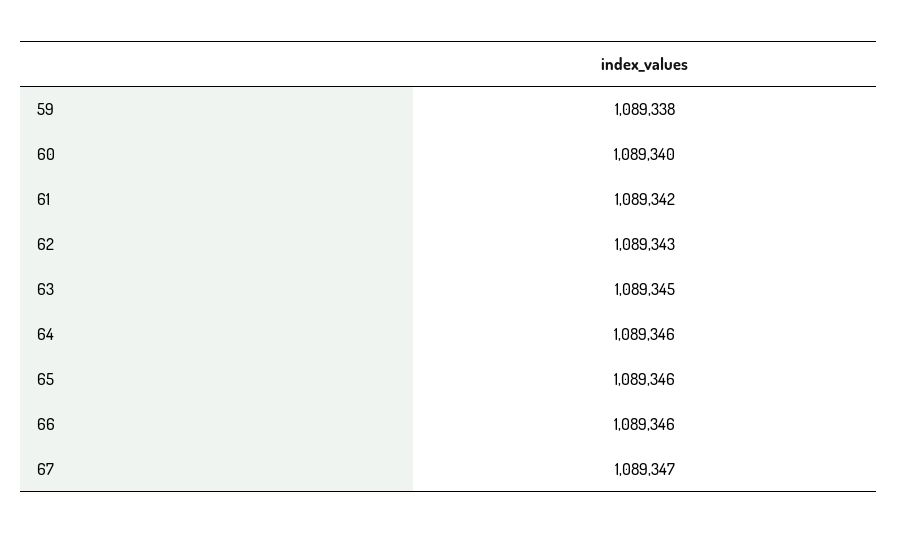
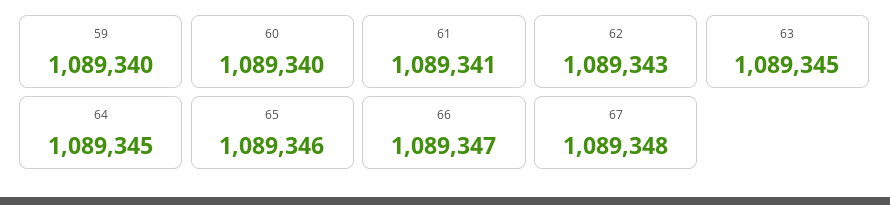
59: 1089338 -> 1089340
61: 1089342 -> 1089341
64: 1089346 -> 1089345
66: 1089346 -> 1089347
67: 1089347 -> 1089348

